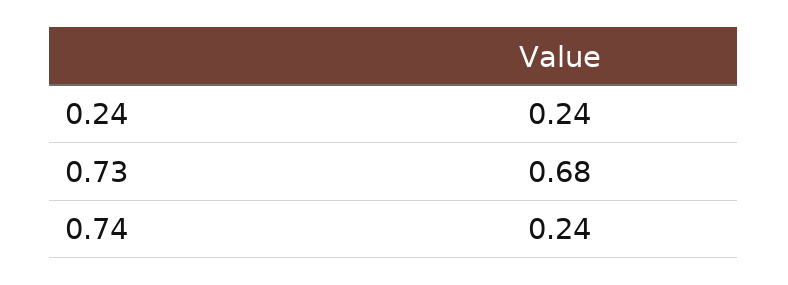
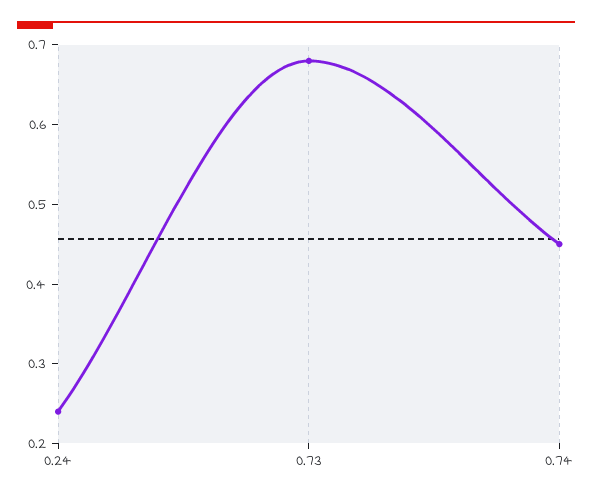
0.74: 0.24 -> 0.45

